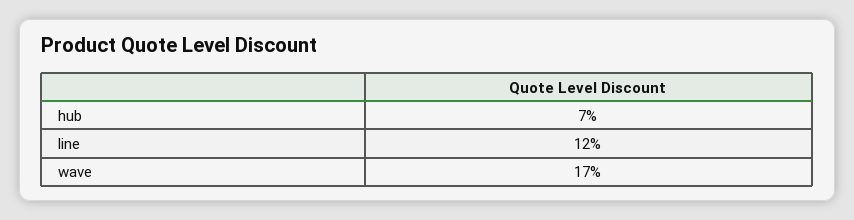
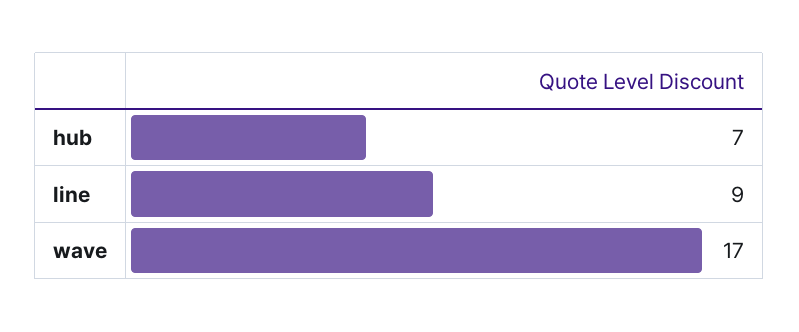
line: 12 -> 9

